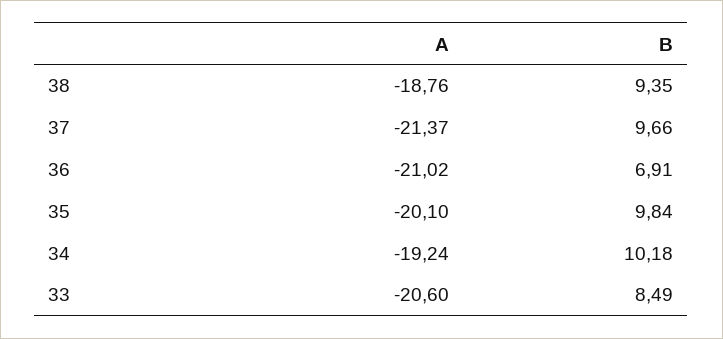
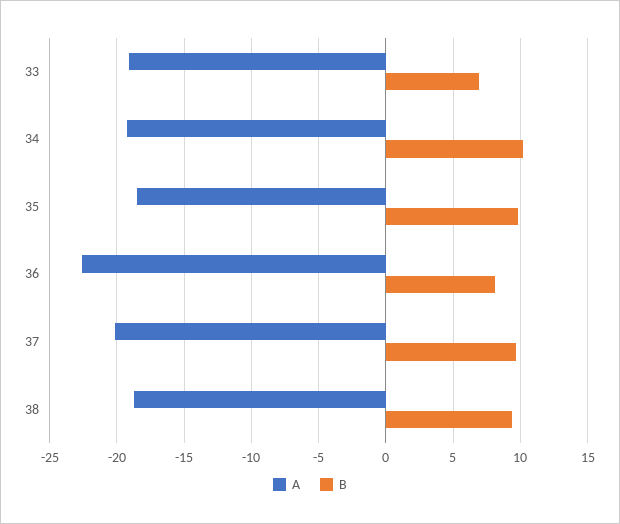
A, 37: -21.37 -> -20
A, 36: -21.02 -> -22.5
B, 36: 6.91 -> 8
A, 35: -20.1 -> -18.5
A, 33: -20.6 -> -19
B, 33: 8.49 -> 7

